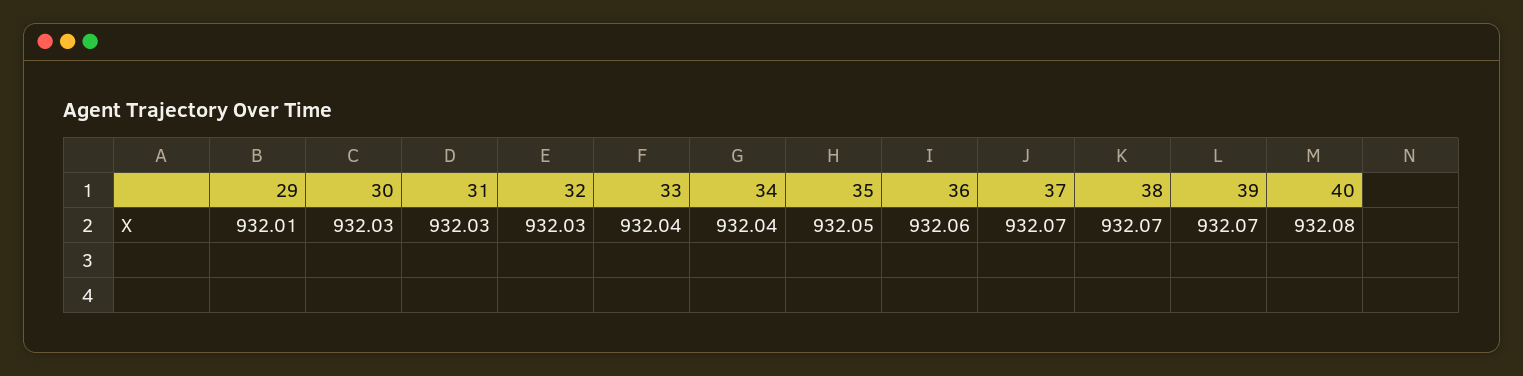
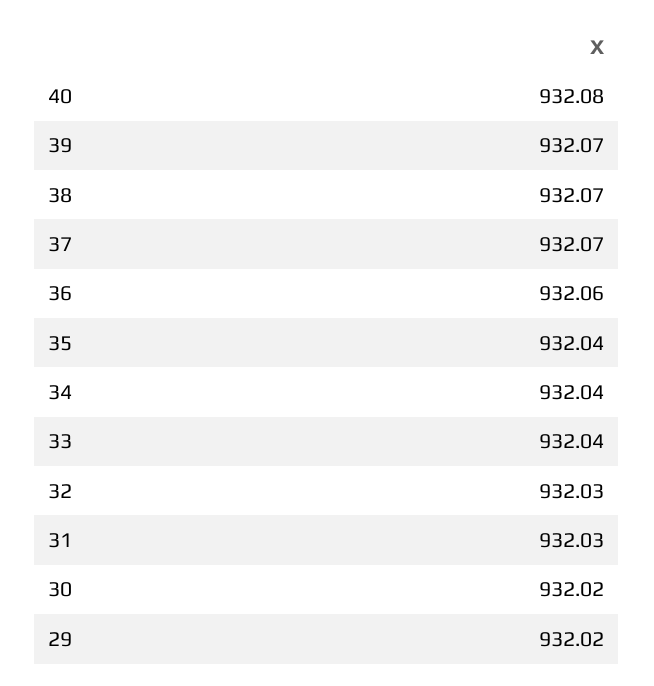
29: 932.01 -> 932.02
30: 932.03 -> 932.02
35: 932.05 -> 932.04

